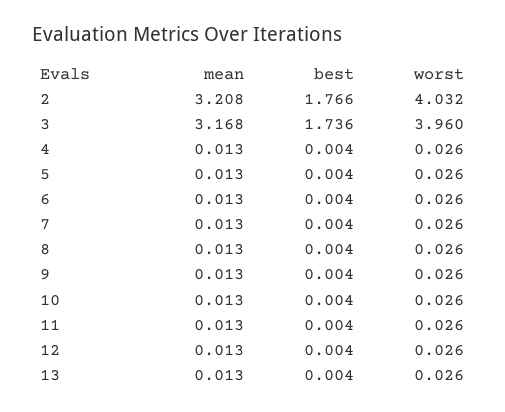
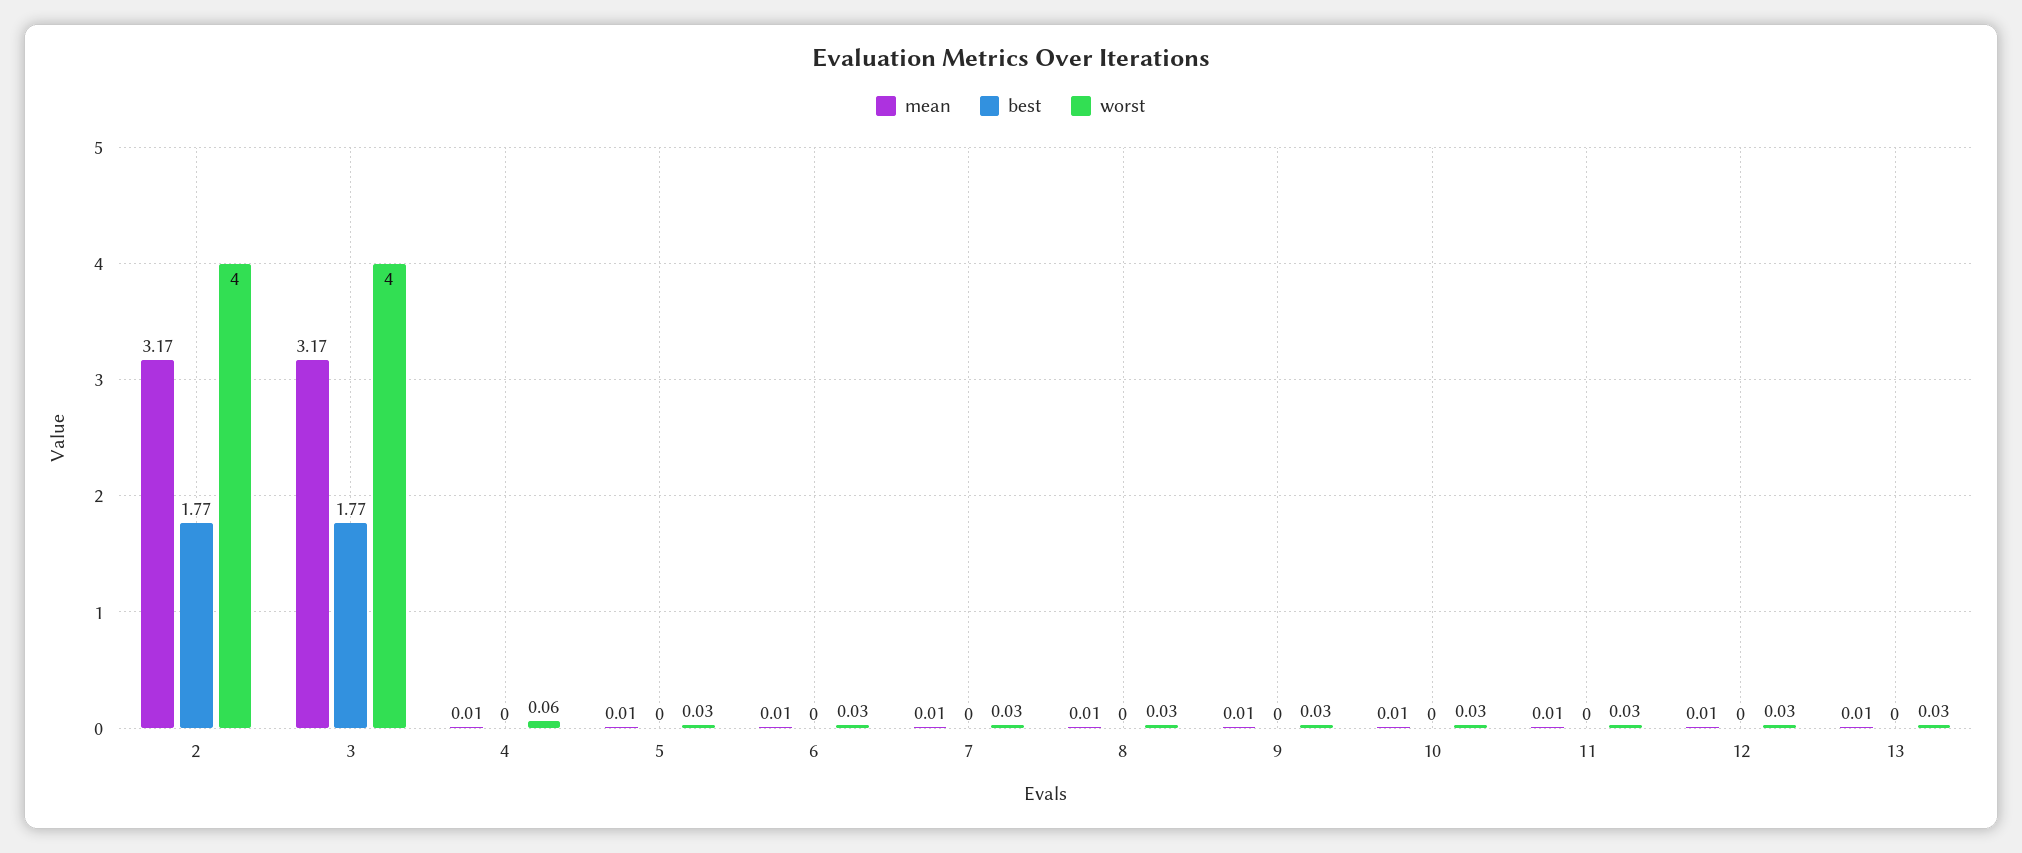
mean, 2: 3.208 -> 3.17
worst, 2: 4.032 -> 4
best, 3: 1.736 -> 1.77
worst, 3: 3.96 -> 4
worst, 4: 0.026 -> 0.06

